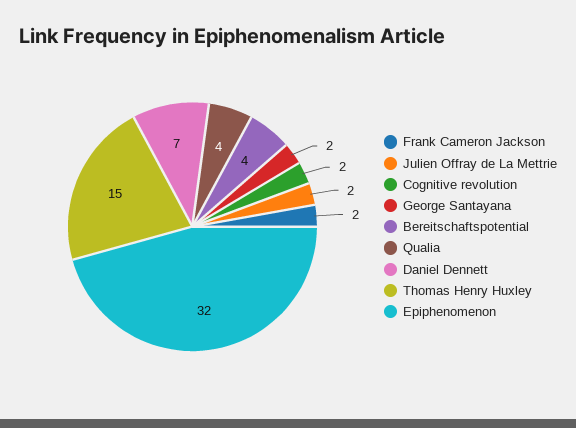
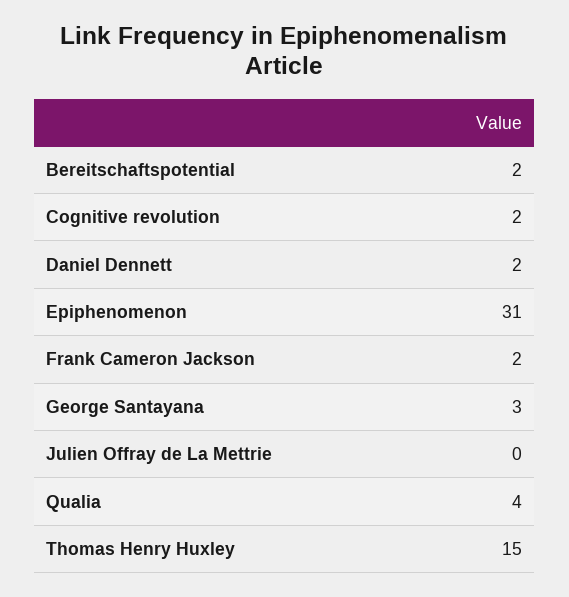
Julien Offray de La Mettrie: 2 -> 0
George Santayana: 2 -> 3
Bereitschaftspotential: 4 -> 2
Daniel Dennett: 7 -> 2
Epiphenomenon: 32 -> 31

